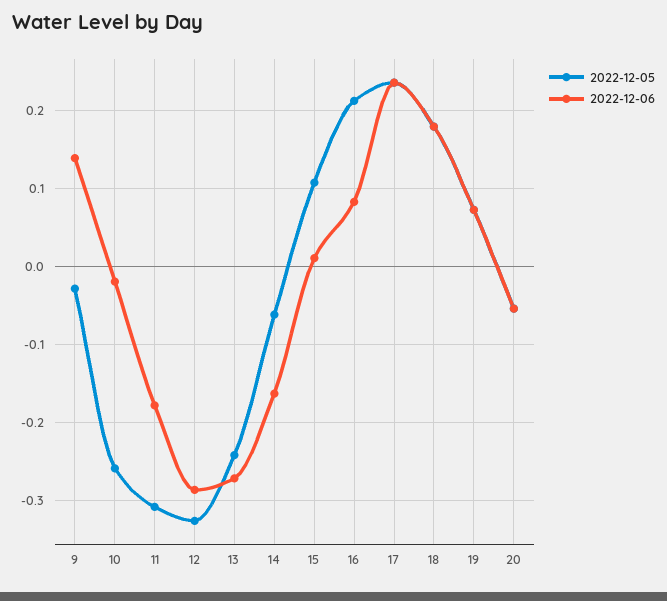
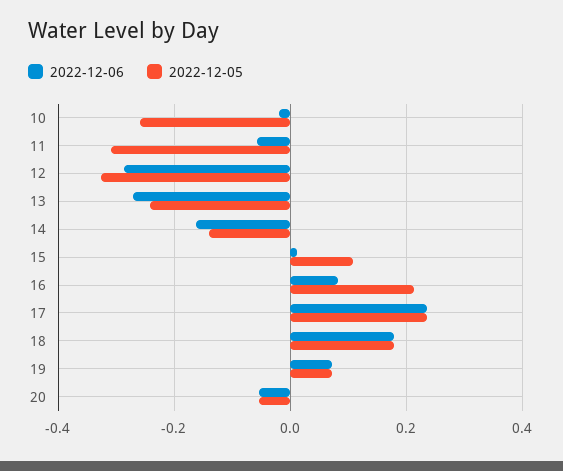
2022-12-05, 9: -0.03 -> none
2022-12-06, 9: 0.14 -> none
2022-12-06, 11: -0.18 -> -0.06
2022-12-05, 14: -0.06 -> -0.14

